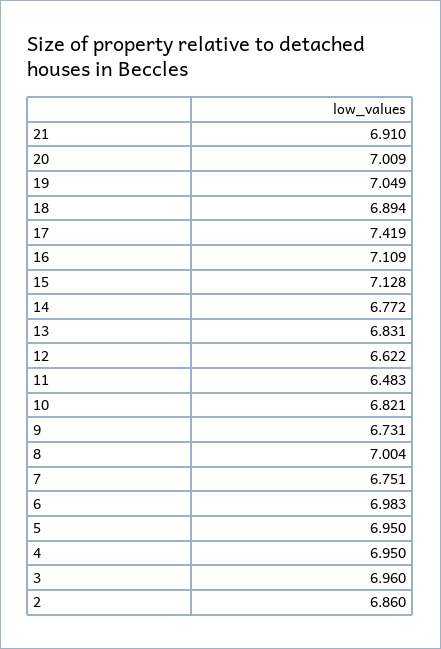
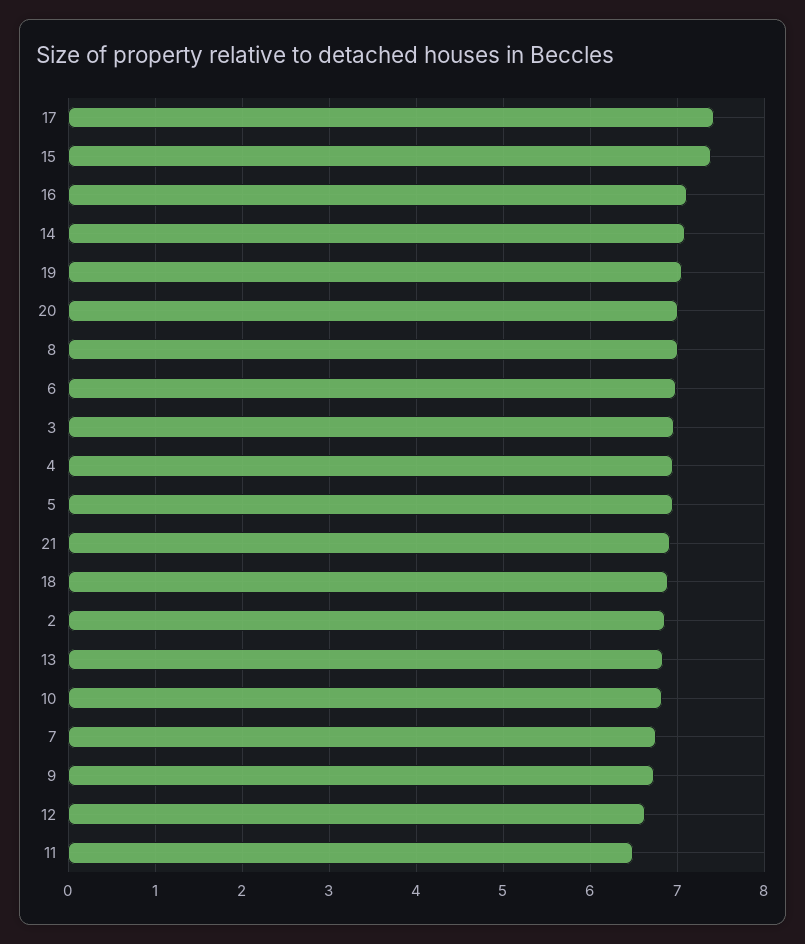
15: 7.128 -> 7.4
14: 6.772 -> 7.1

